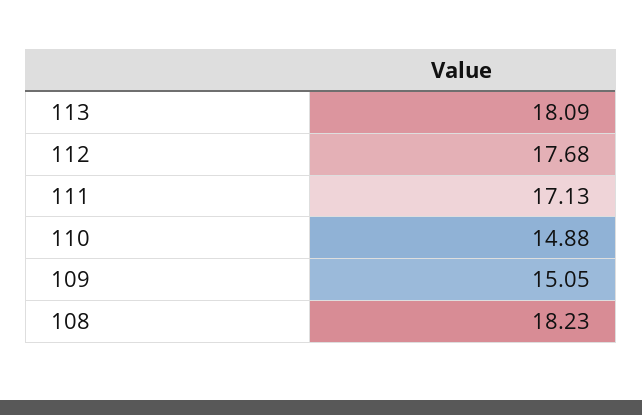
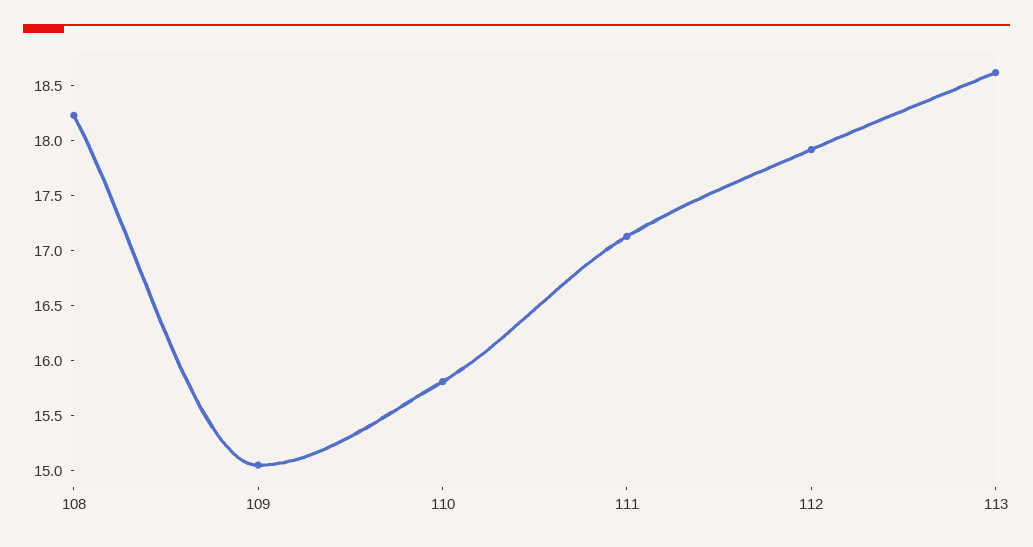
113: 18.09 -> 18.6
112: 17.68 -> 17.9
110: 14.88 -> 15.8

